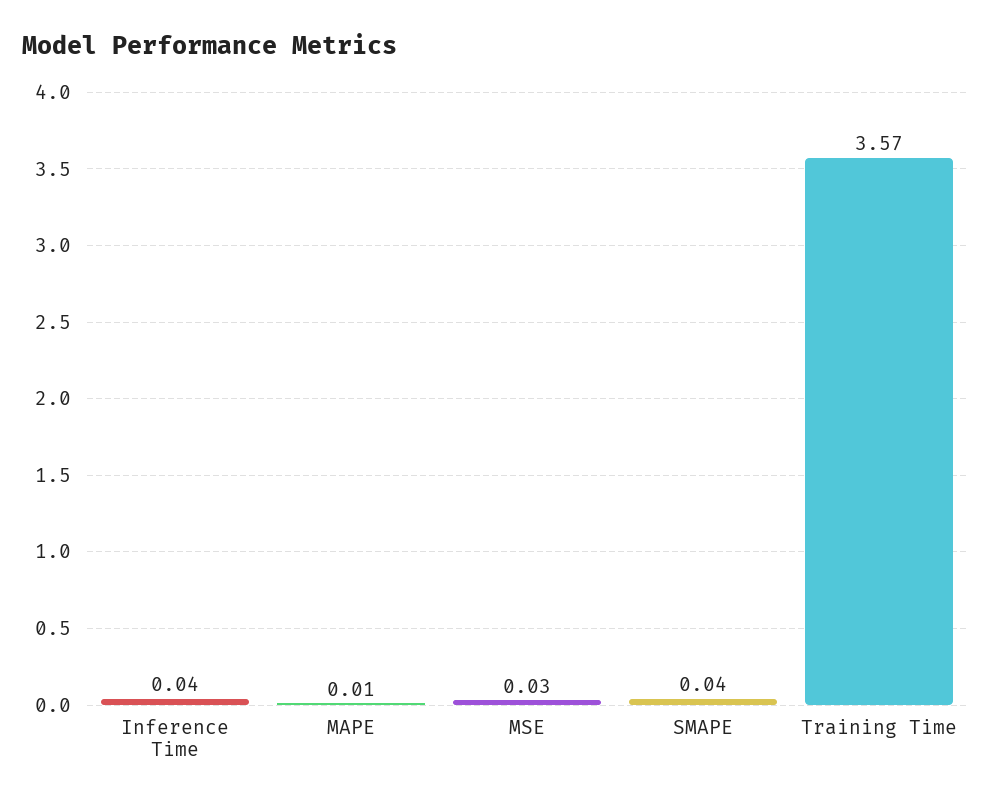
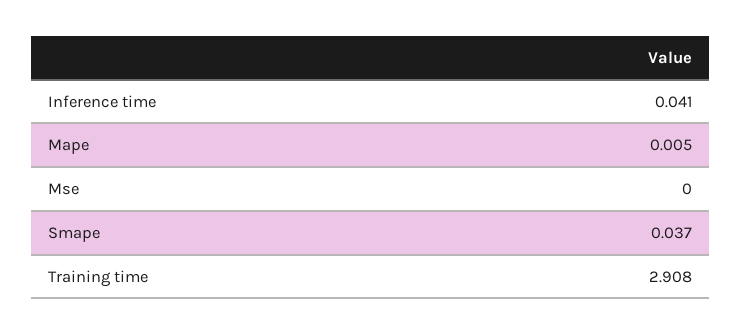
MSE: 0.03 -> 0
Training Time: 3.57 -> 2.908

